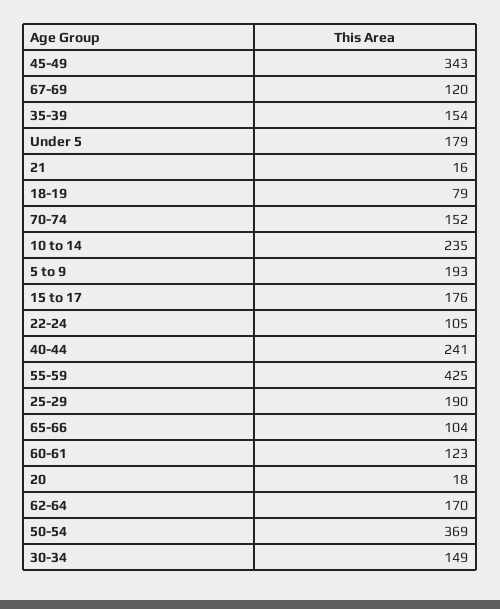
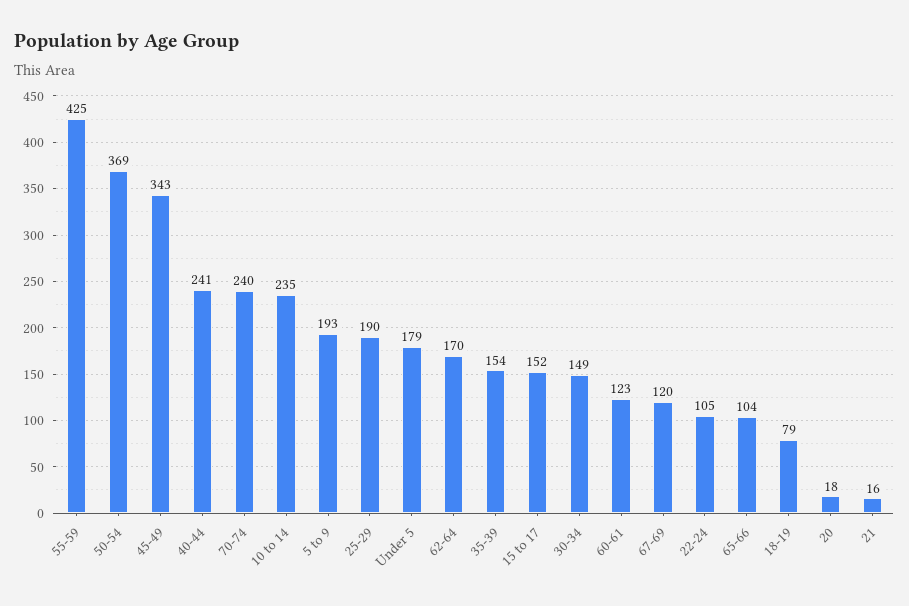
70-74: 152 -> 240
15 to 17: 176 -> 152

